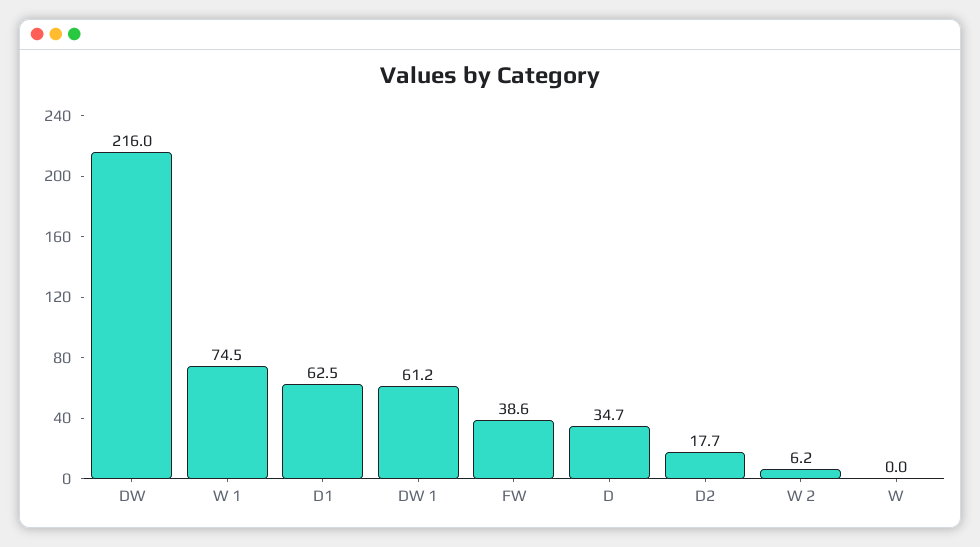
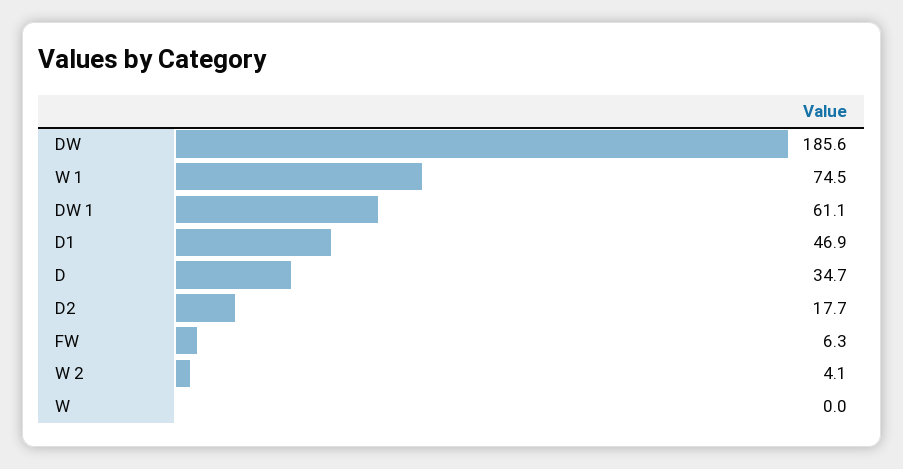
DW: 216 -> 185.6
D1: 62.5 -> 46.9
DW 1: 61.2 -> 61.1
FW: 38.6 -> 6.3
W 2: 6.2 -> 4.1

